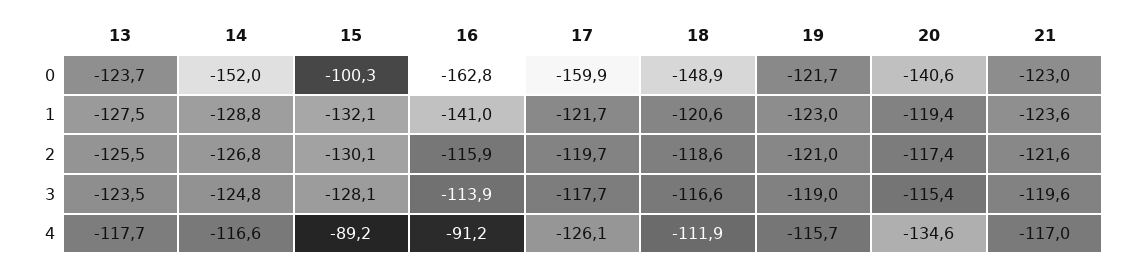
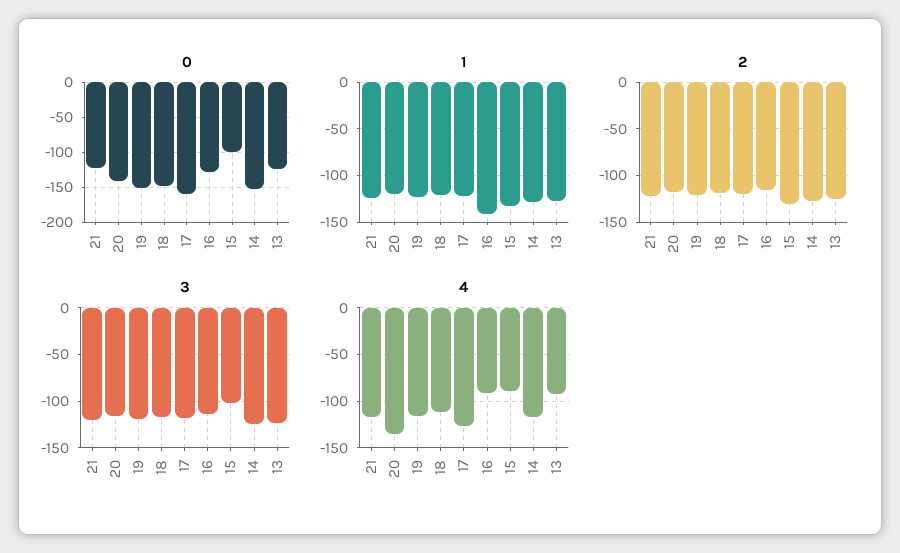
0, 16: -162.8 -> -130
0, 19: -121.7 -> -150
3, 15: -128.1 -> -100
4, 13: -117.7 -> -90

